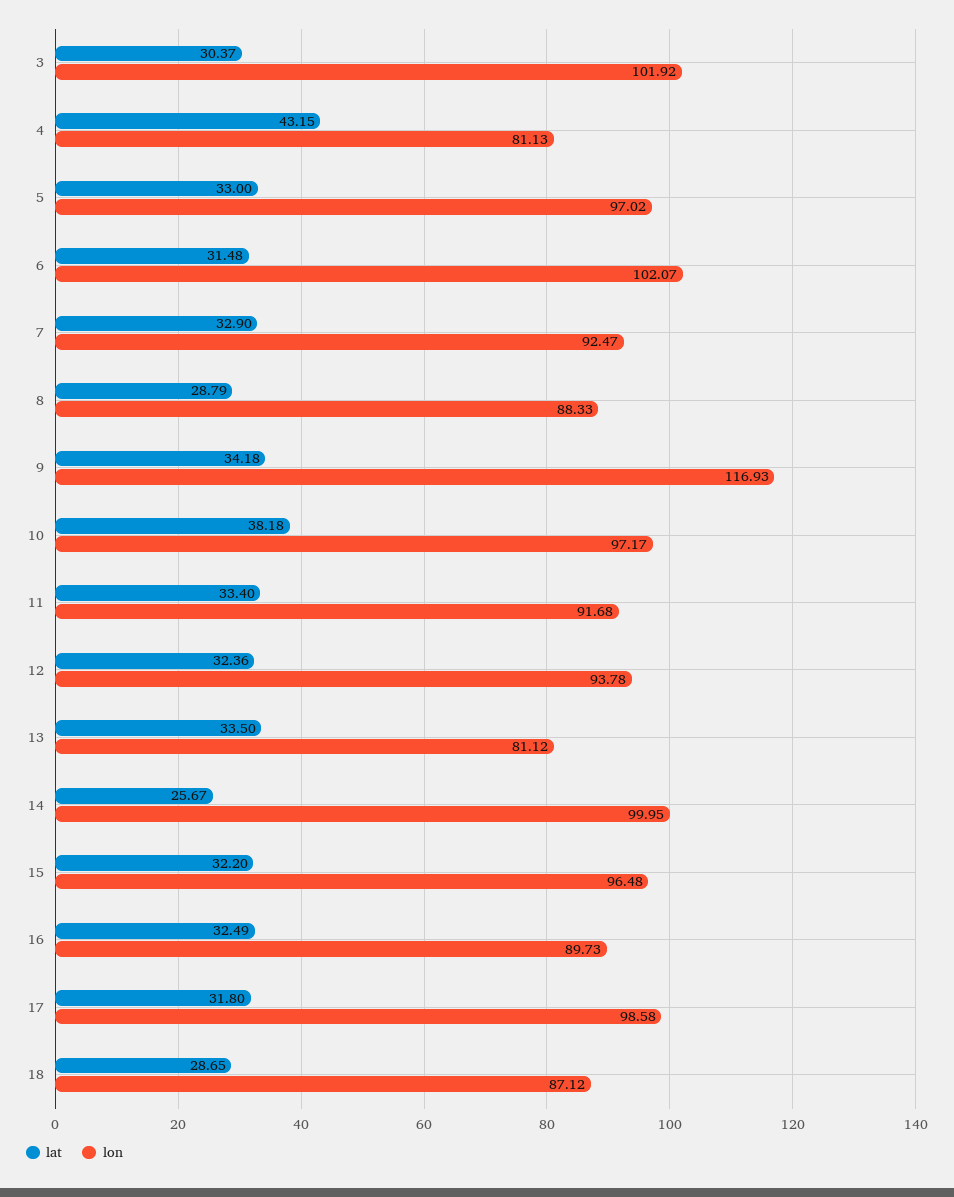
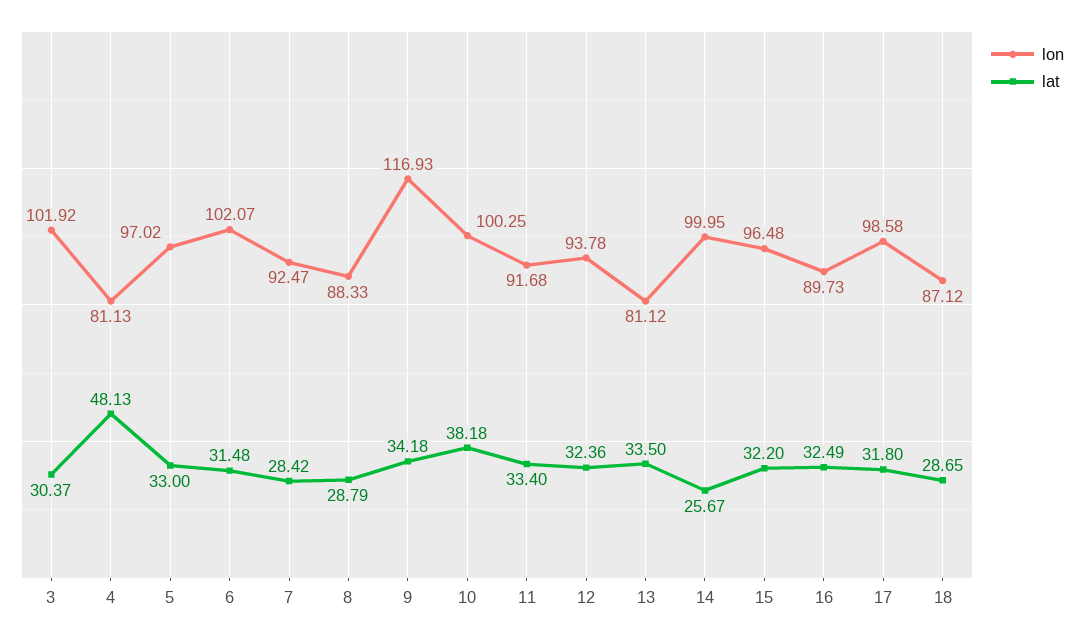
lat, 4: 43.15 -> 48.13
lat, 7: 32.9 -> 28.42
lon, 10: 97.17 -> 100.25

